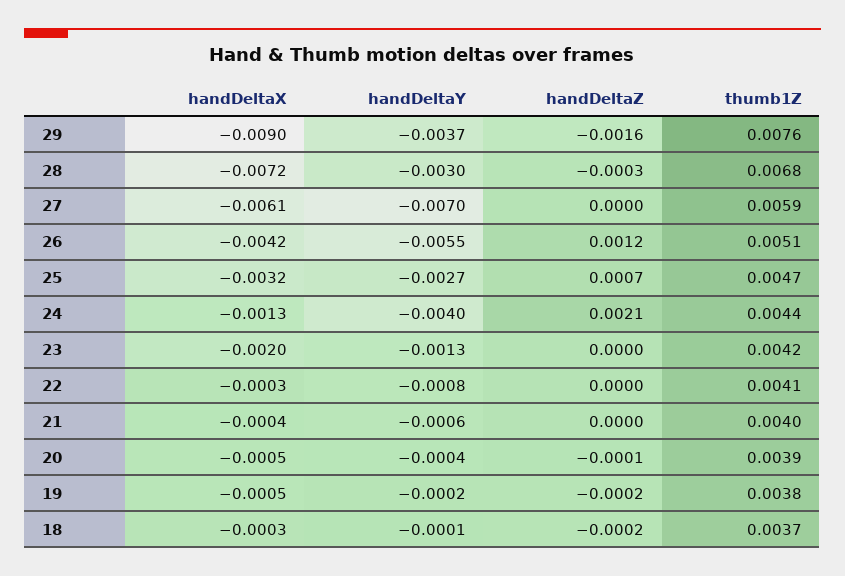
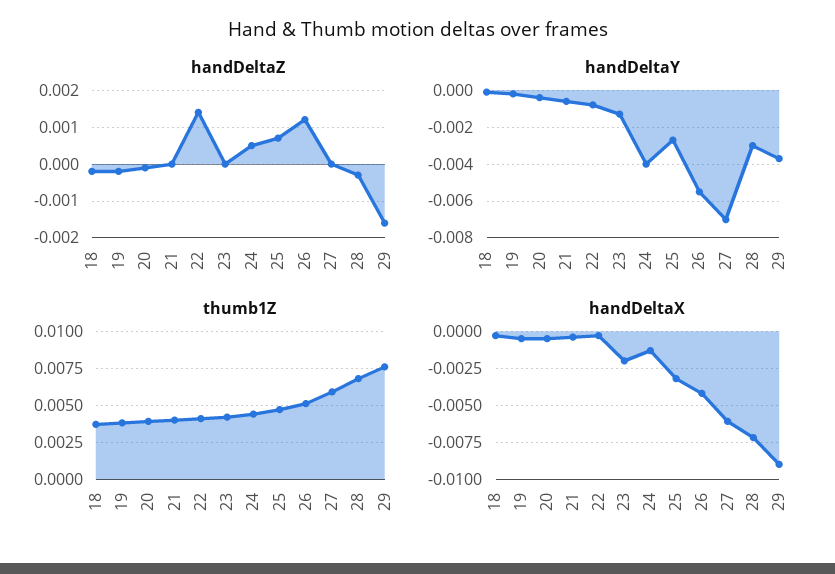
handDeltaZ, 24: 0.0021 -> 0.0005
handDeltaZ, 22: 0 -> 0.0015

